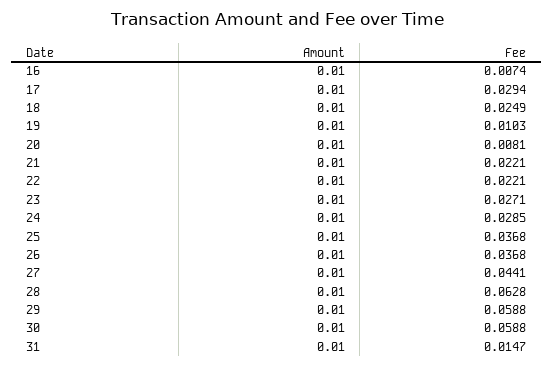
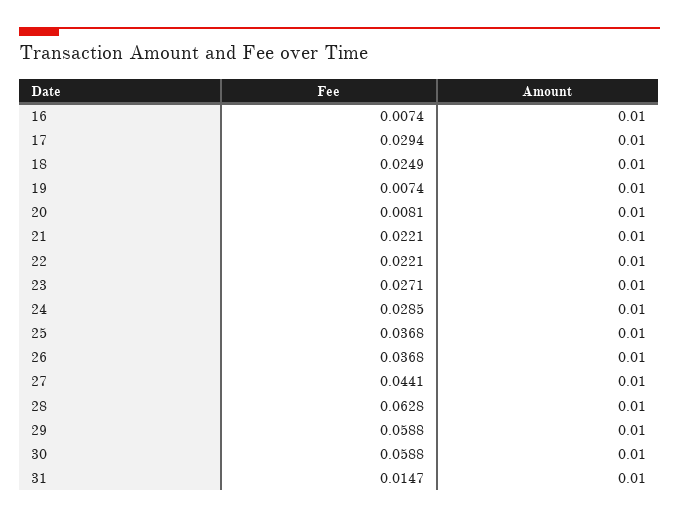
Fee, 19: 0.0103 -> 0.0074

